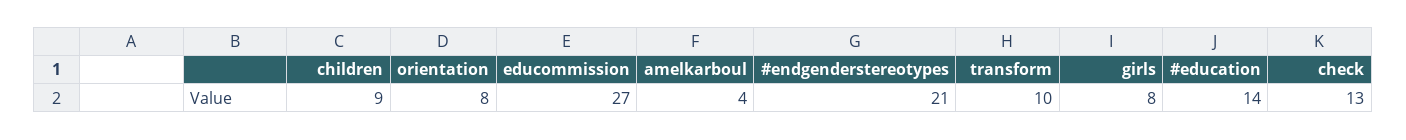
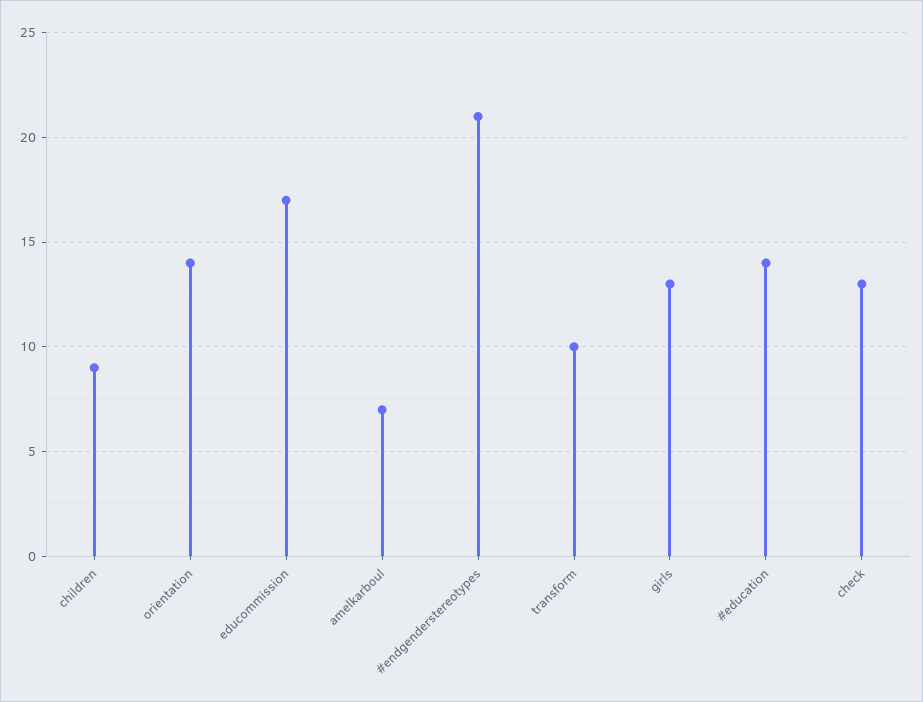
orientation: 8 -> 14
educommission: 27 -> 17
amelkarboul: 4 -> 7
girls: 8 -> 13

